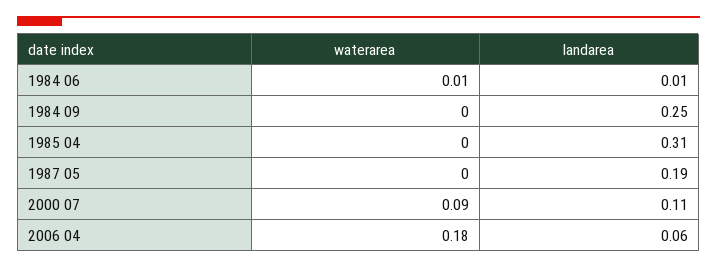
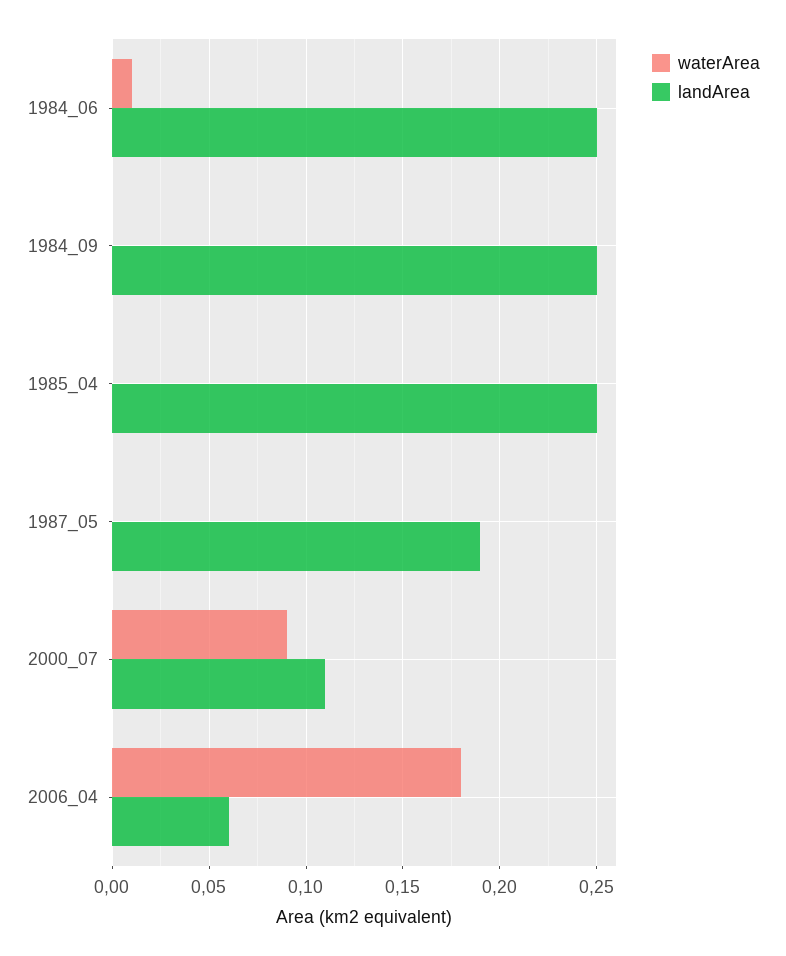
landarea, 1984 06: 0.01 -> 0.25
landarea, 1985 04: 0.31 -> 0.25

